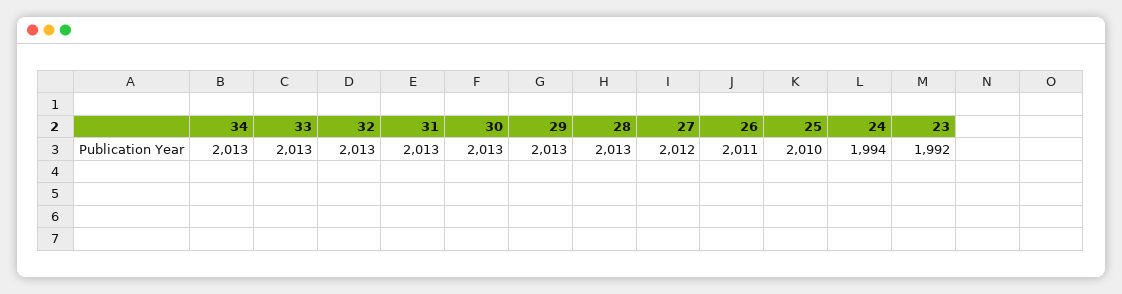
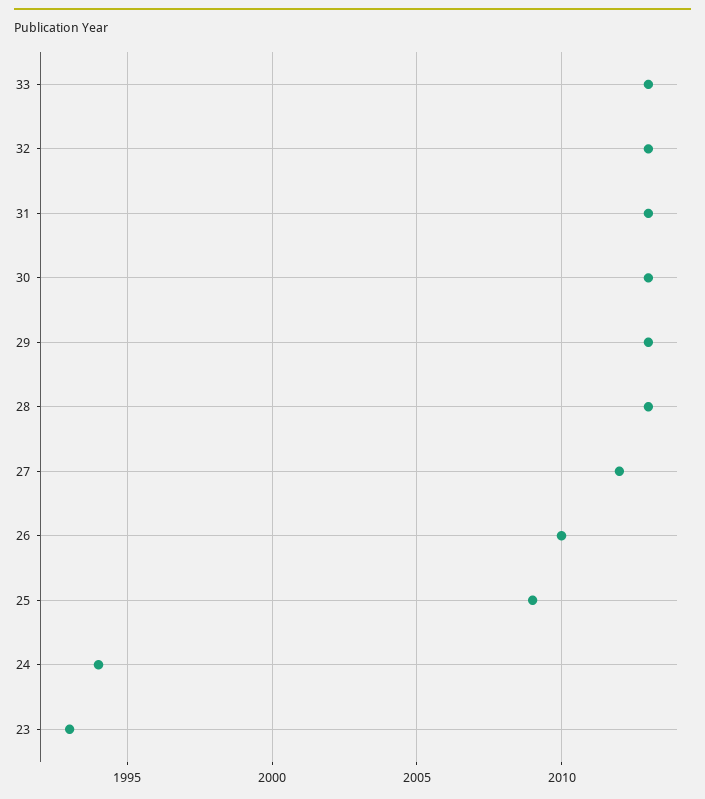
34: 2013 -> none
26: 2011 -> 2010
25: 2010 -> 2009
23: 1992 -> 1993

